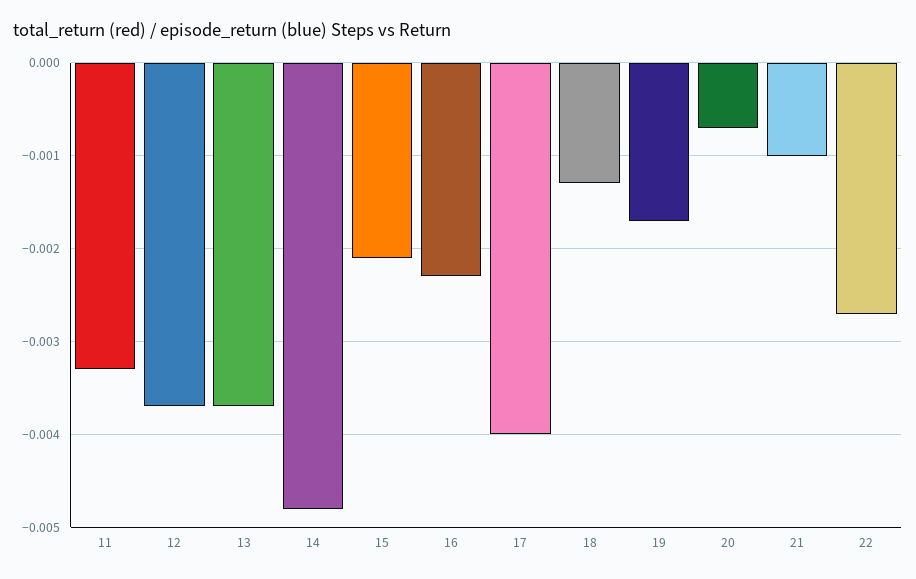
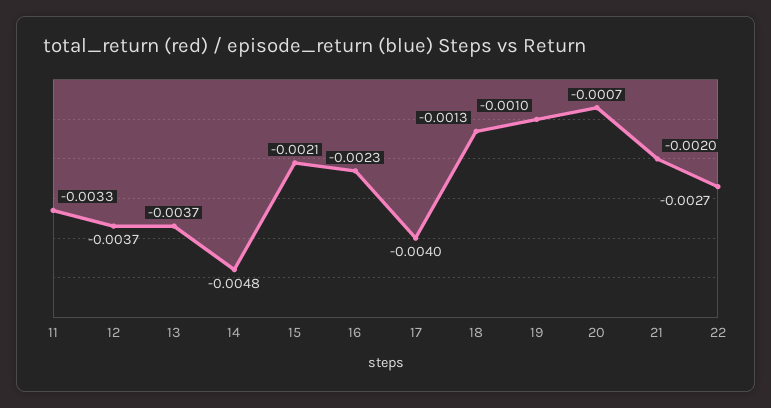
19: -0.0017 -> -0.001
21: -0.001 -> -0.002

